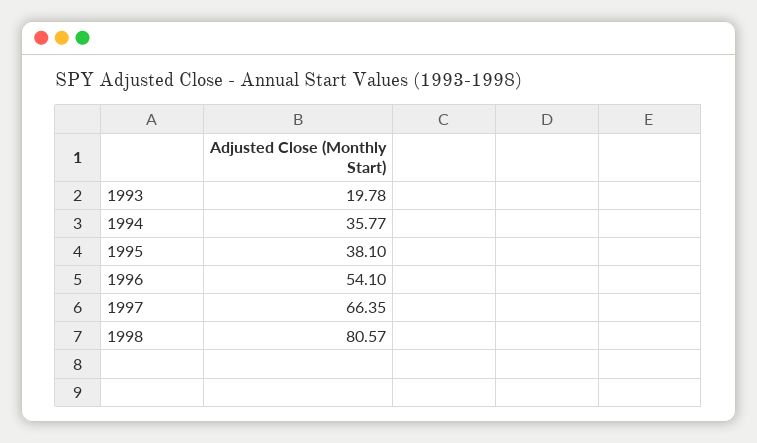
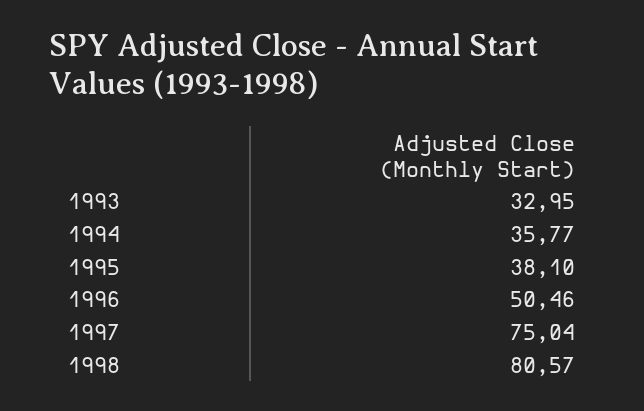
1993: 19.78 -> 32.95
1996: 54.1 -> 50.46
1997: 66.35 -> 75.04

